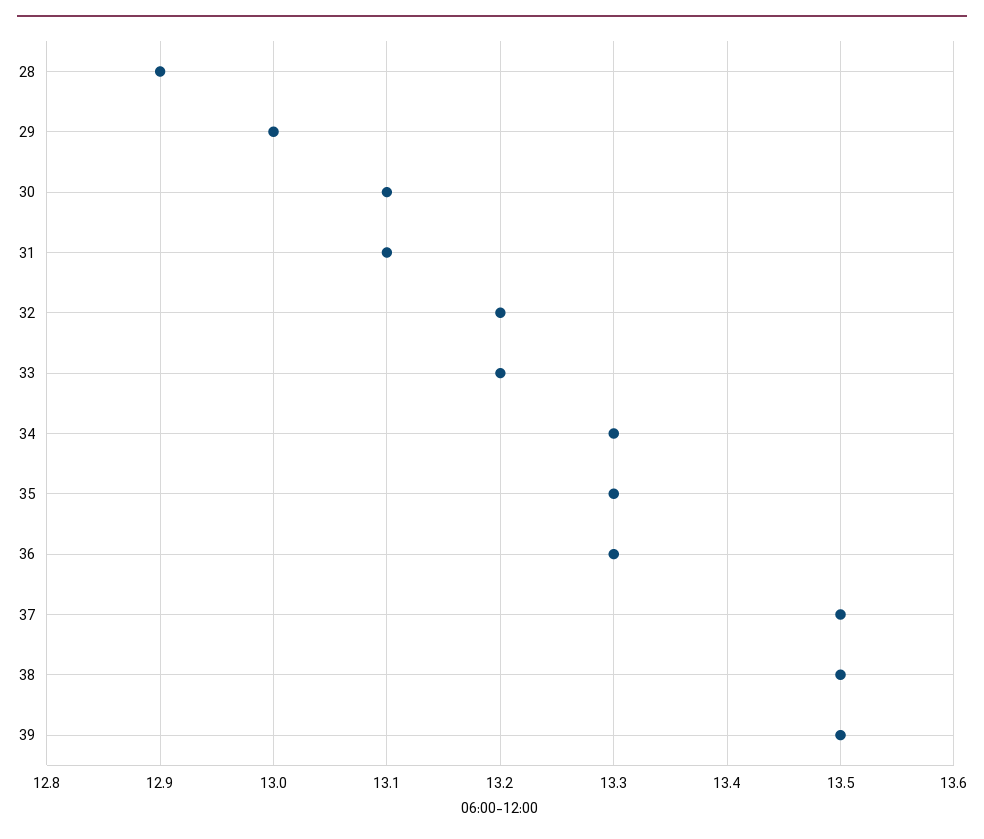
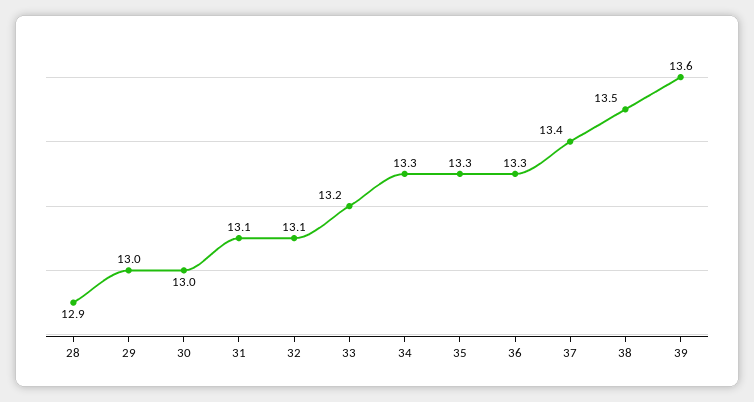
30: 13.1 -> 13
32: 13.2 -> 13.1
37: 13.5 -> 13.4
39: 13.5 -> 13.6

